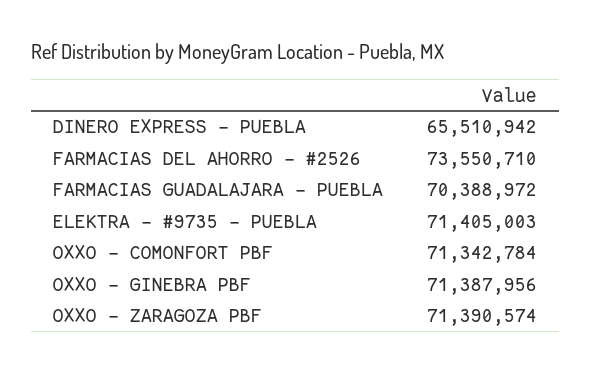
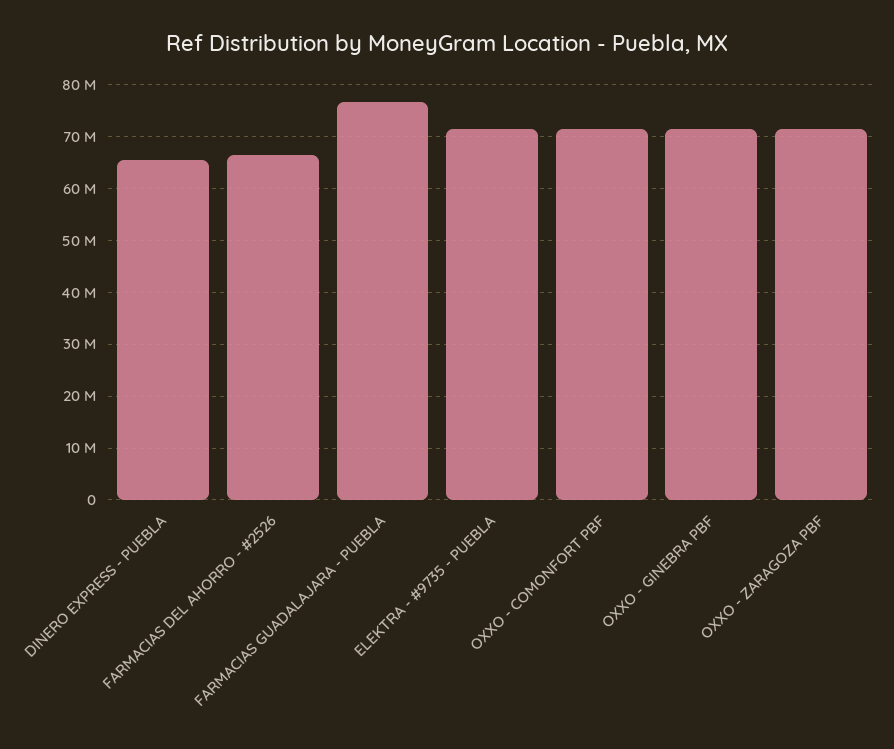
FARMACIAS DEL AHORRO - #2526: 73550710 -> 66000000
FARMACIAS GUADALAJARA - PUEBLA: 70388972 -> 76000000

